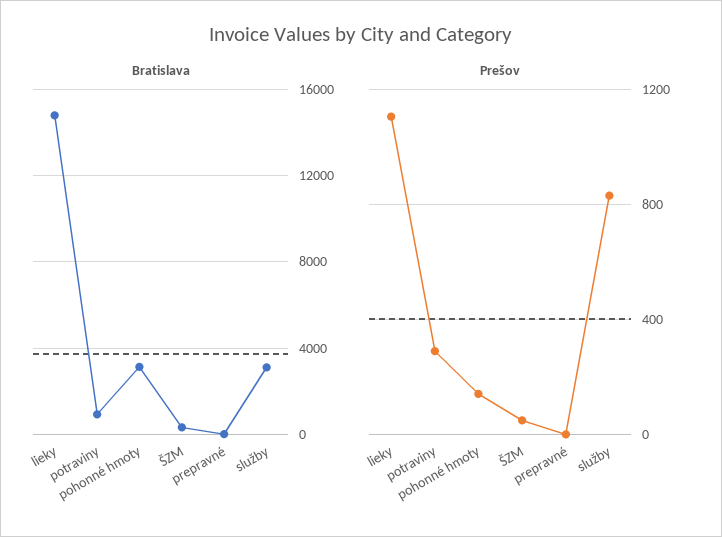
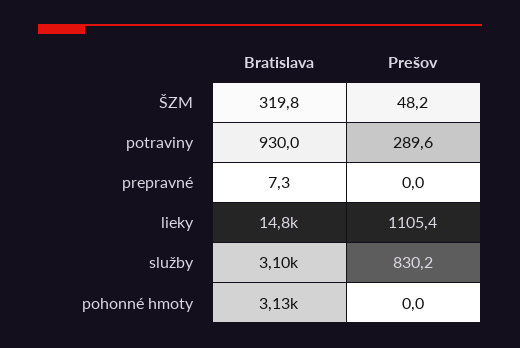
Prešov, pohonné hmoty: 150 -> 0

